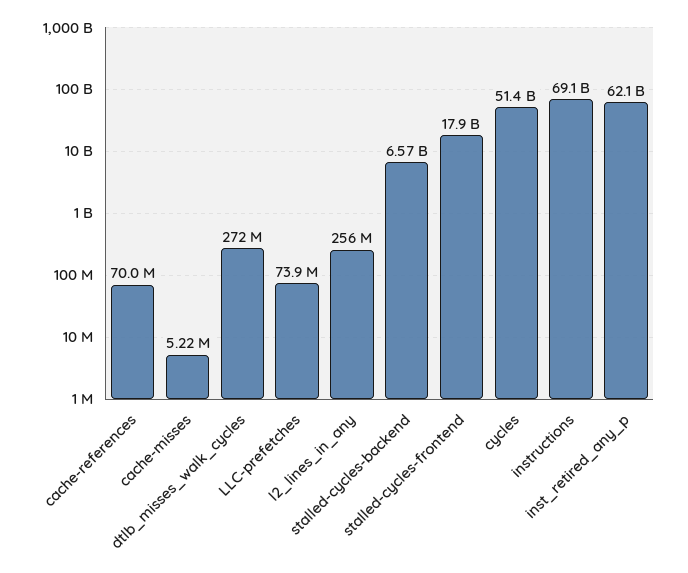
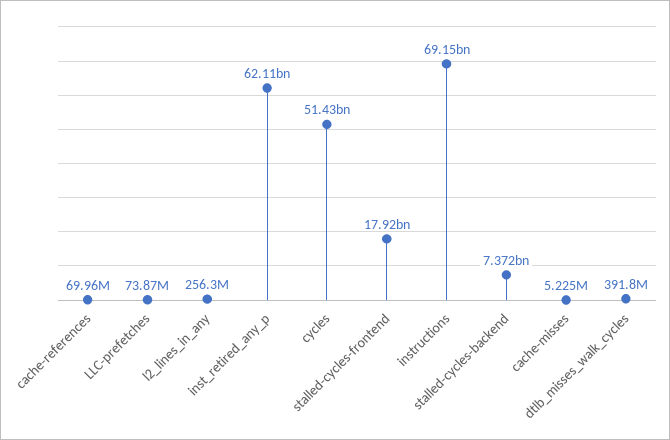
dtlb_misses_walk_cycles: 272000000 -> 391800000
stalled-cycles-backend: 6570000000 -> 7372000000

